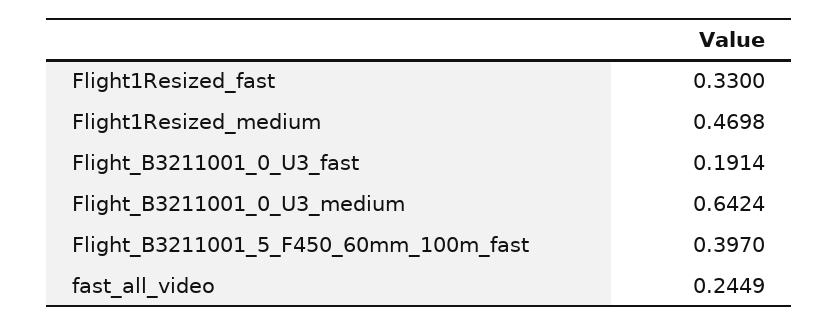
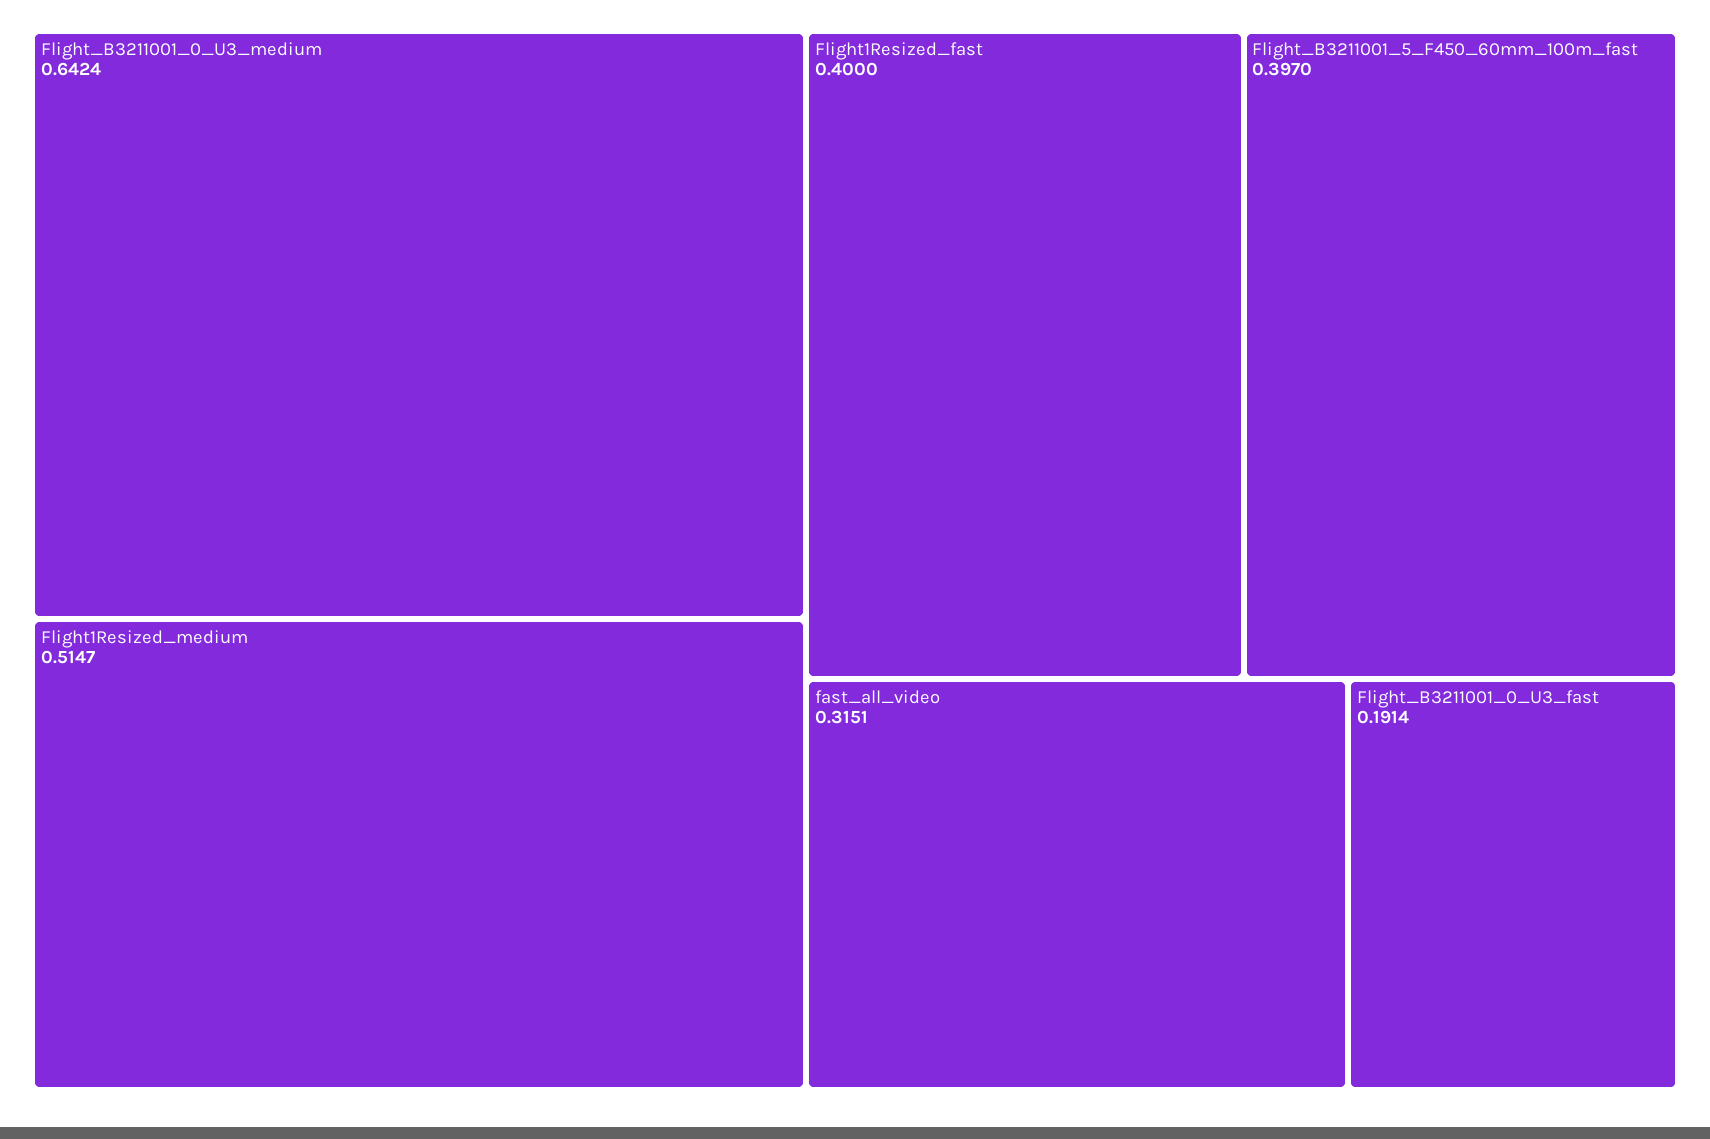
Flight1Resized_fast: 0.33 -> 0.4
Flight1Resized_medium: 0.4698 -> 0.5147
fast_all_video: 0.2449 -> 0.3151

